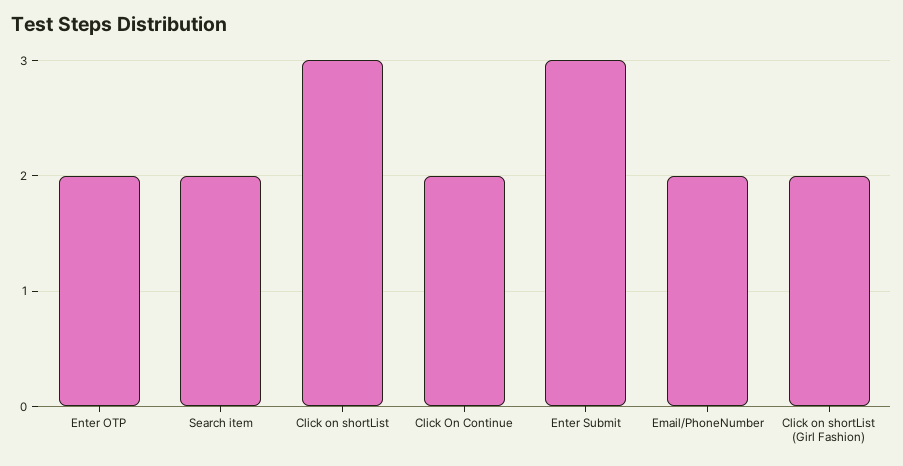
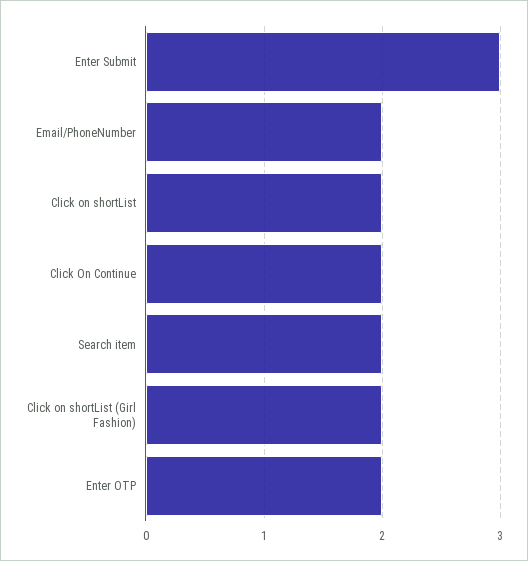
Click on shortList: 3 -> 2

